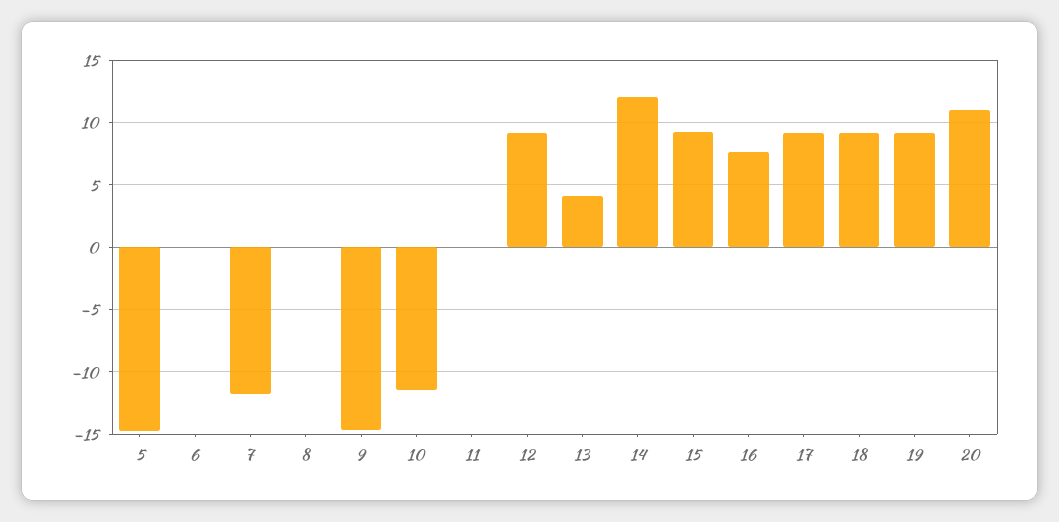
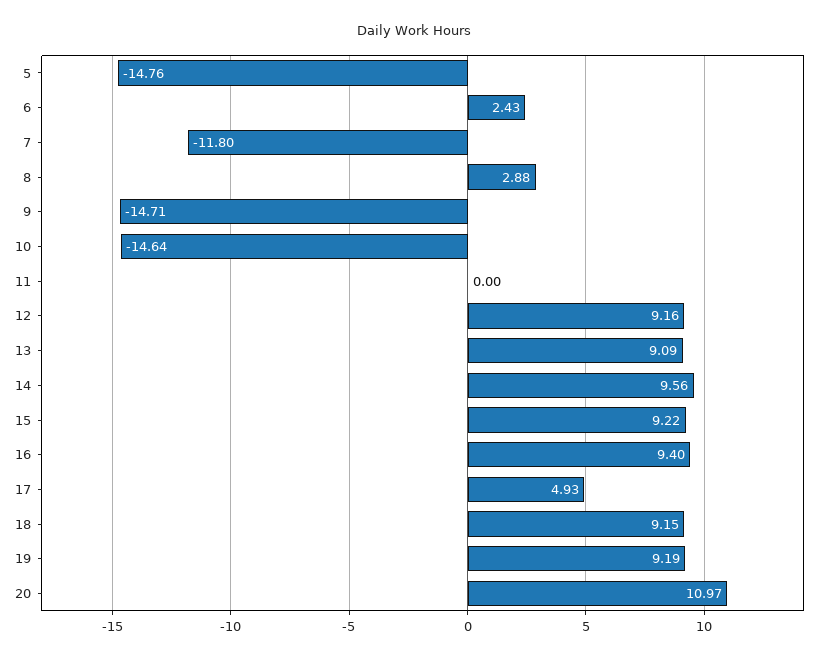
6: 0 -> 2.43
8: 0 -> 2.88
10: -11.5 -> -14.64
13: 4 -> 9.09
14: 12 -> 9.56
16: 7.5 -> 9.4
17: 9 -> 4.93

